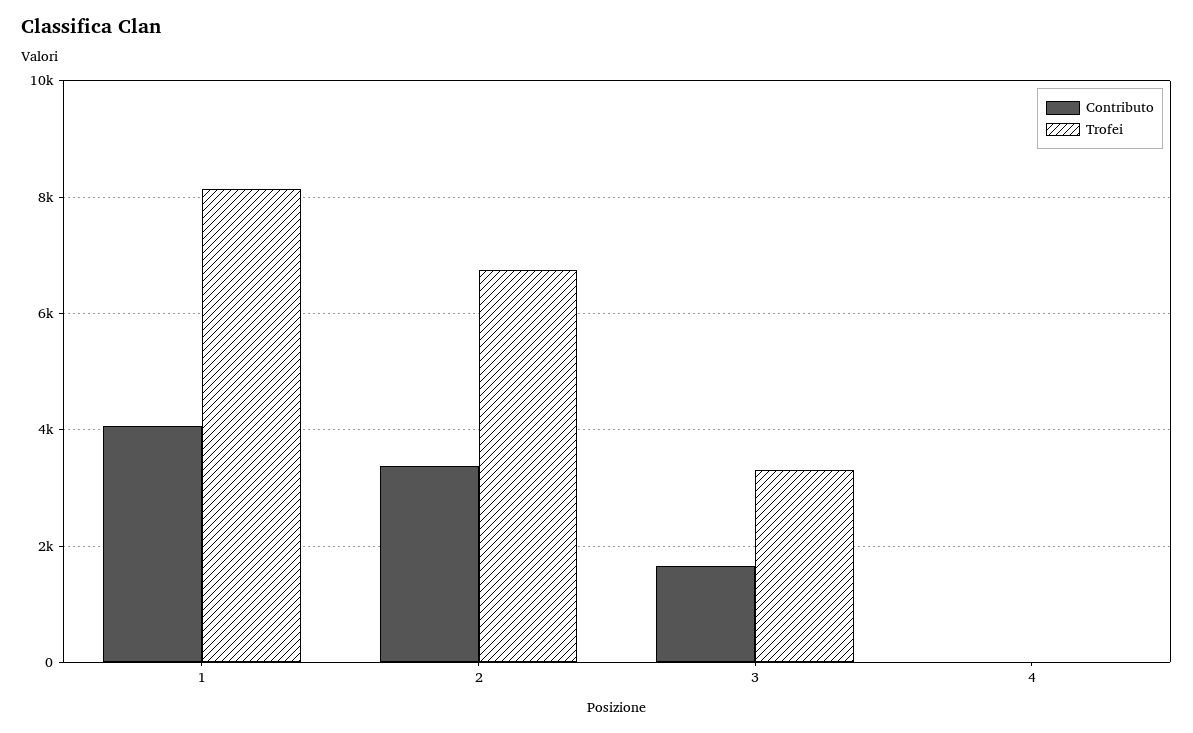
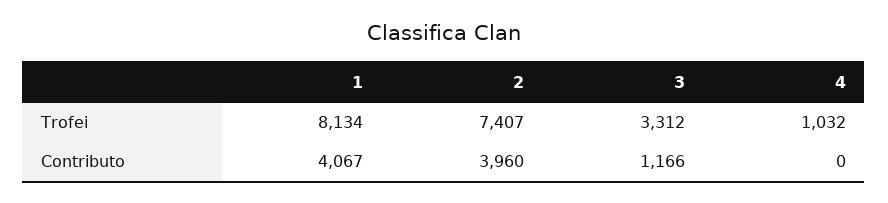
Contributo, 2: 3400 -> 3960
Trofei, 2: 6800 -> 7407
Contributo, 3: 1600 -> 1166
Trofei, 4: 0 -> 1032

